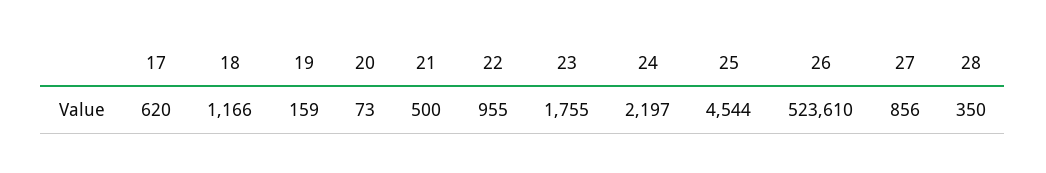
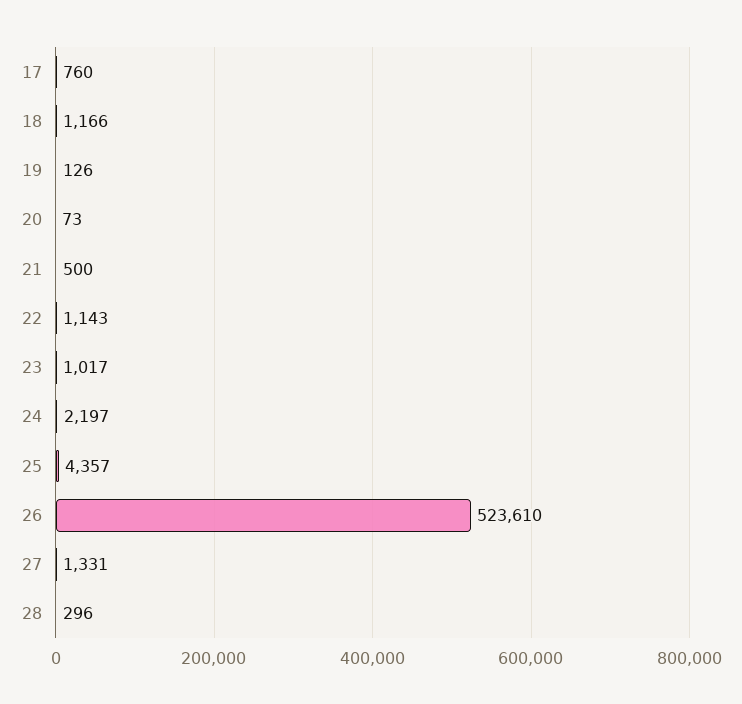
17: 620 -> 760
19: 159 -> 126
22: 955 -> 1143
23: 1755 -> 1017
25: 4544 -> 4357
27: 856 -> 1331
28: 350 -> 296

